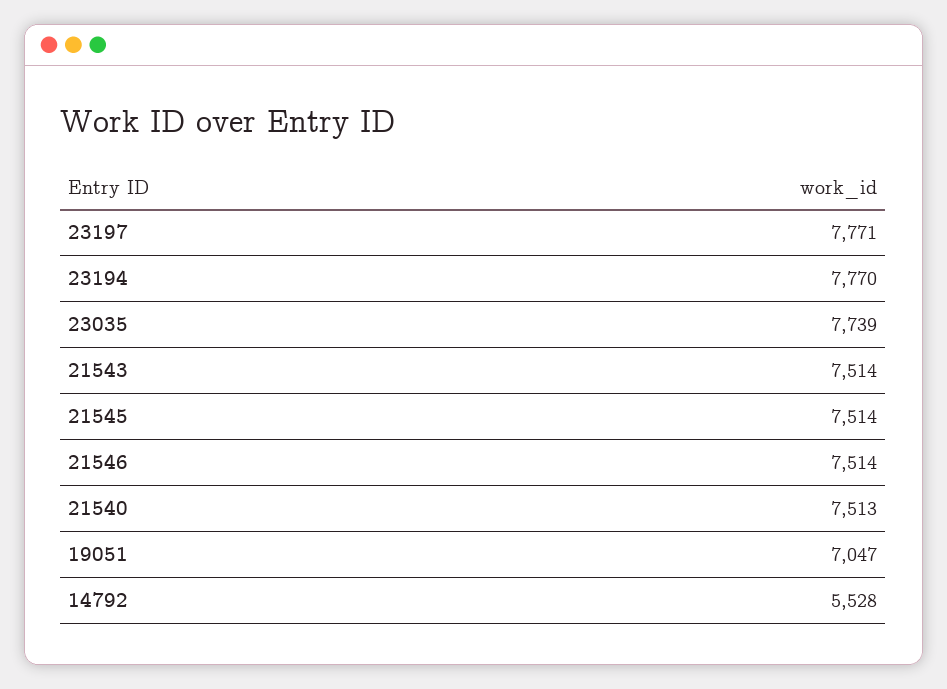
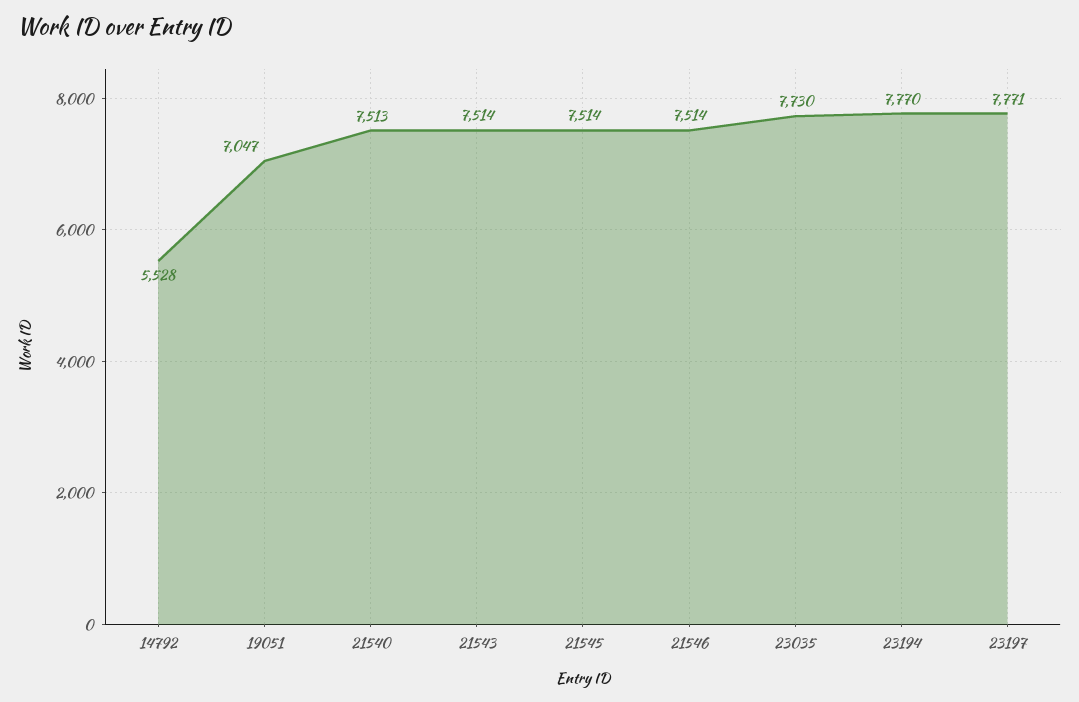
23035: 7739 -> 7730

